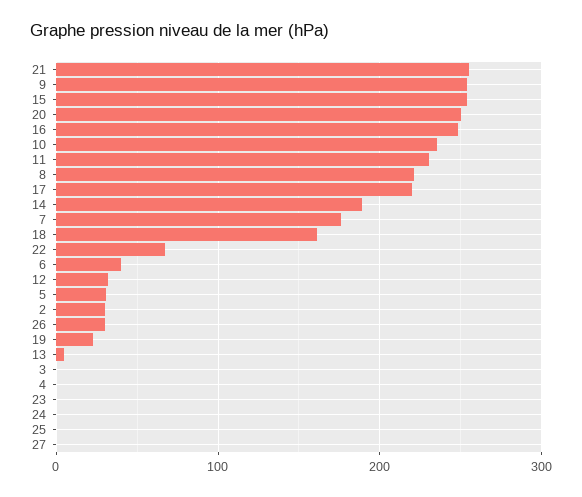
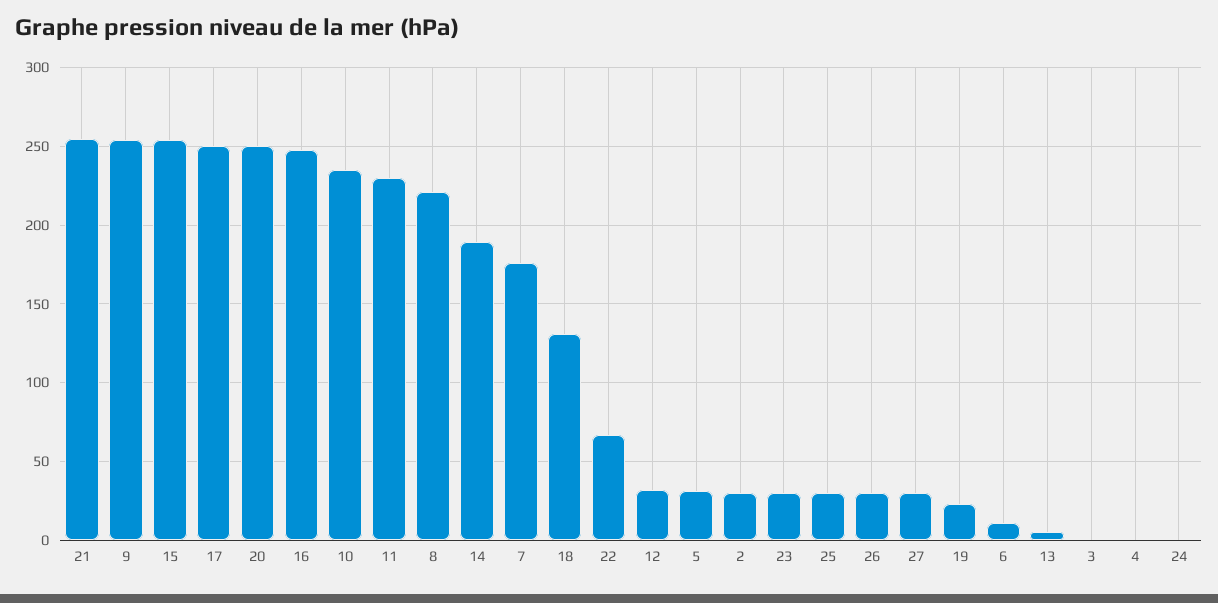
17: 220 -> 250
18: 160 -> 130
6: 40 -> 10
23: 0 -> 30
25: 0 -> 30
27: 0 -> 30

